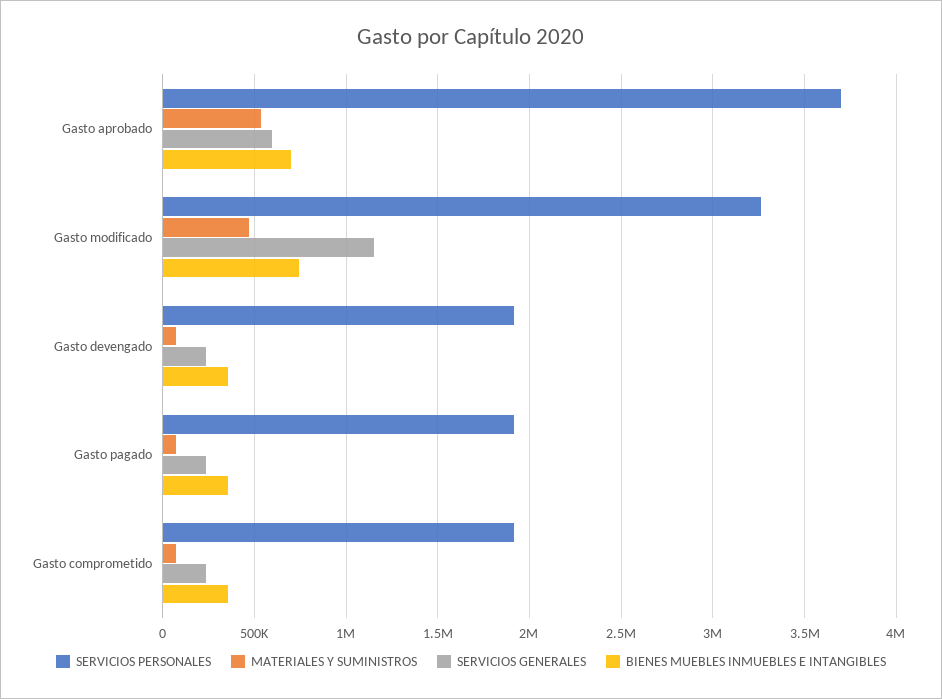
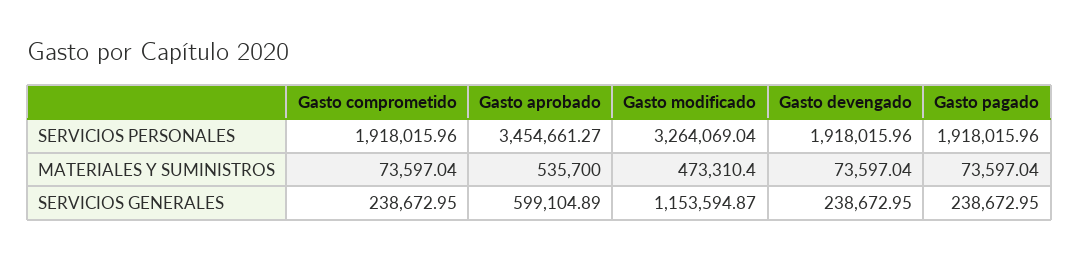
SERVICIOS PERSONALES, Gasto aprobado: 3700000 -> 3454661.27
BIENES MUEBLES INMUEBLES E INTANGIBLES, Gasto aprobado: 700000 -> none
BIENES MUEBLES INMUEBLES E INTANGIBLES, Gasto modificado: 750000 -> none
BIENES MUEBLES INMUEBLES E INTANGIBLES, Gasto devengado: 350000 -> none
BIENES MUEBLES INMUEBLES E INTANGIBLES, Gasto pagado: 350000 -> none
BIENES MUEBLES INMUEBLES E INTANGIBLES, Gasto comprometido: 350000 -> none

